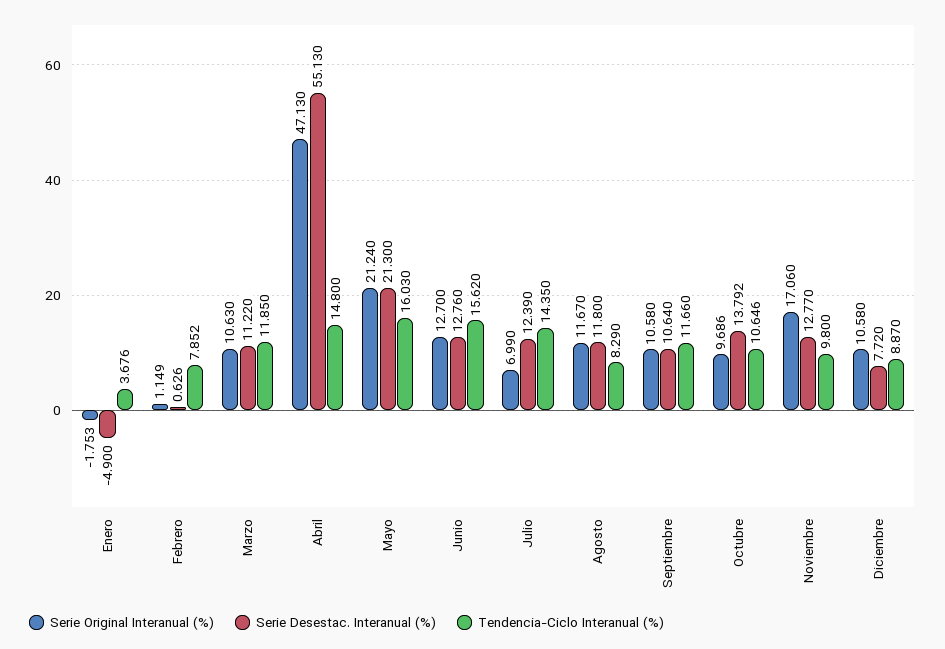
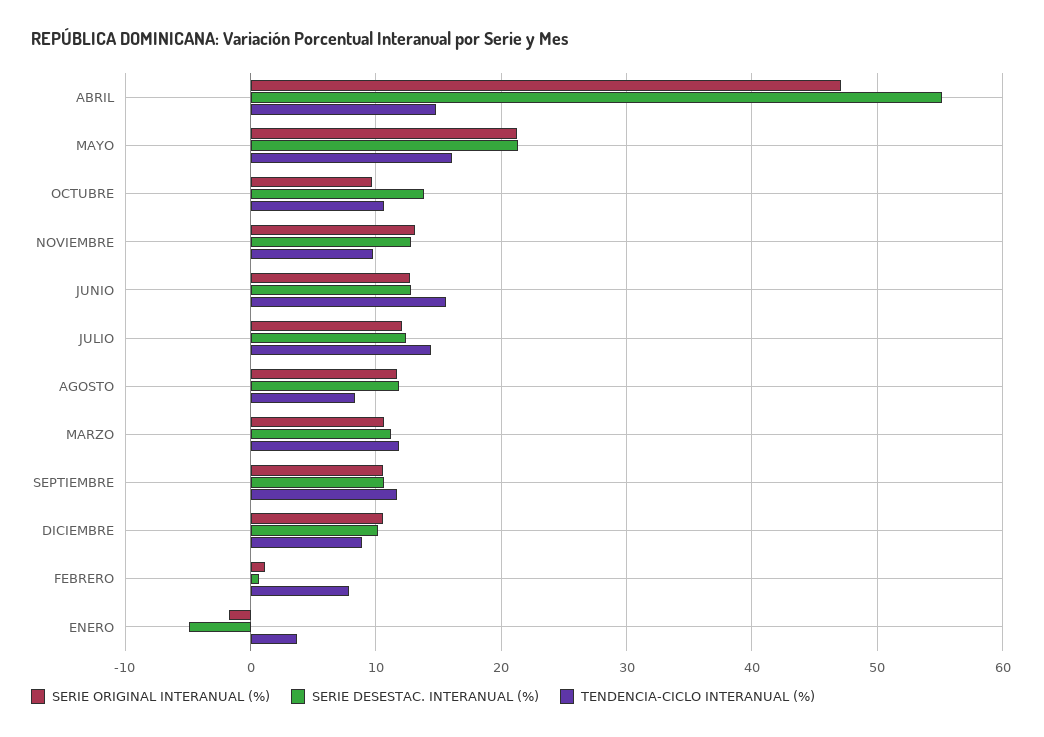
Serie Original Interanual (%), Julio: 6.99 -> 12
Serie Original Interanual (%), Noviembre: 17.06 -> 13
Serie Desestac. Interanual (%), Diciembre: 7.72 -> 10

